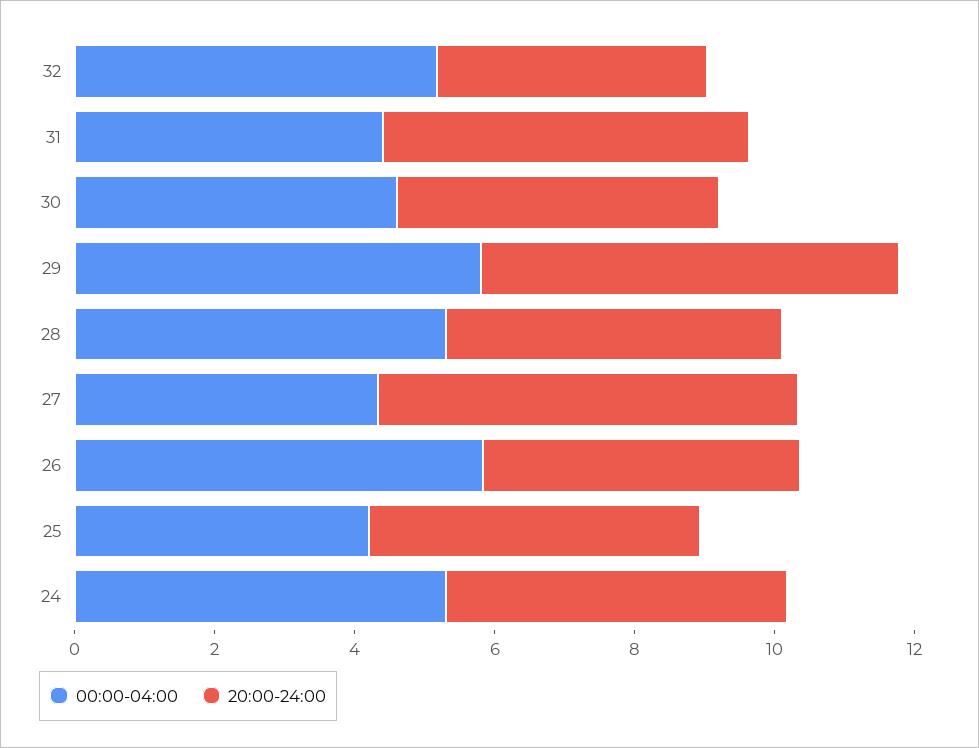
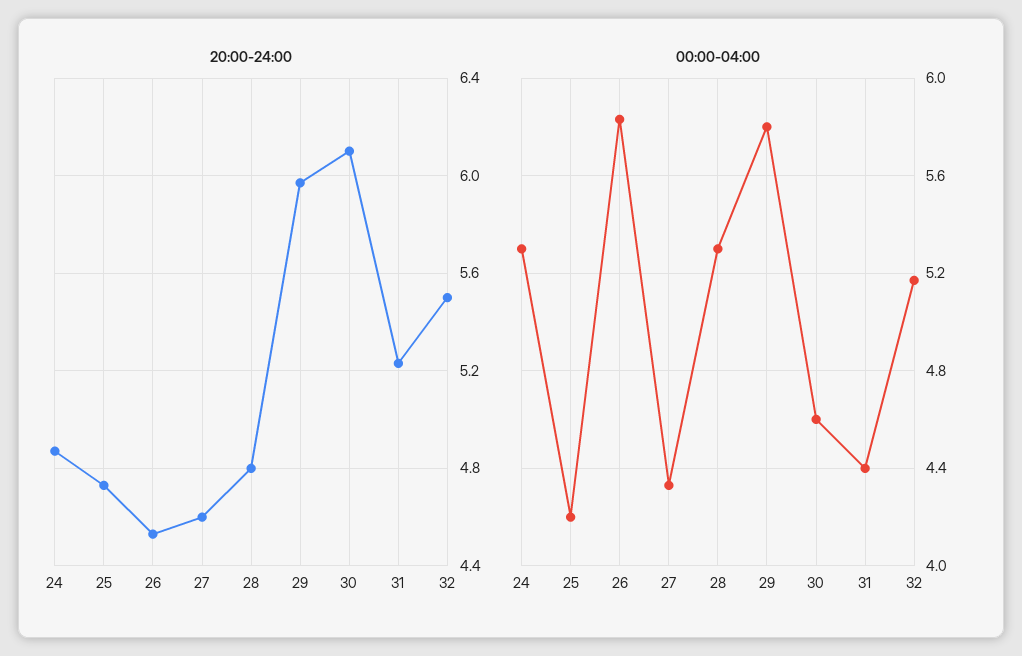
20:00-24:00, 32: 4 -> 5.5
20:00-24:00, 30: 4.5 -> 6.1
20:00-24:00, 27: 6 -> 4.6

